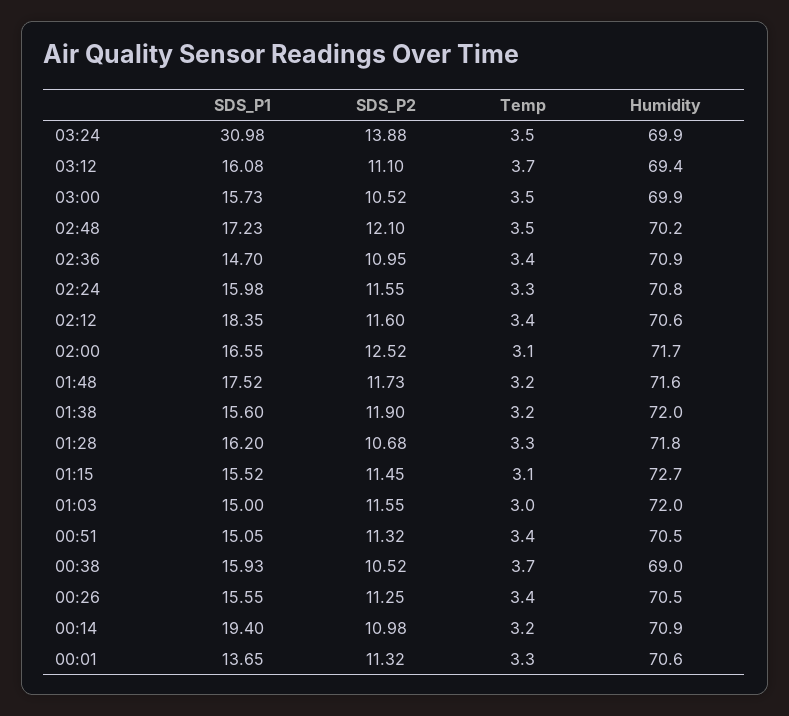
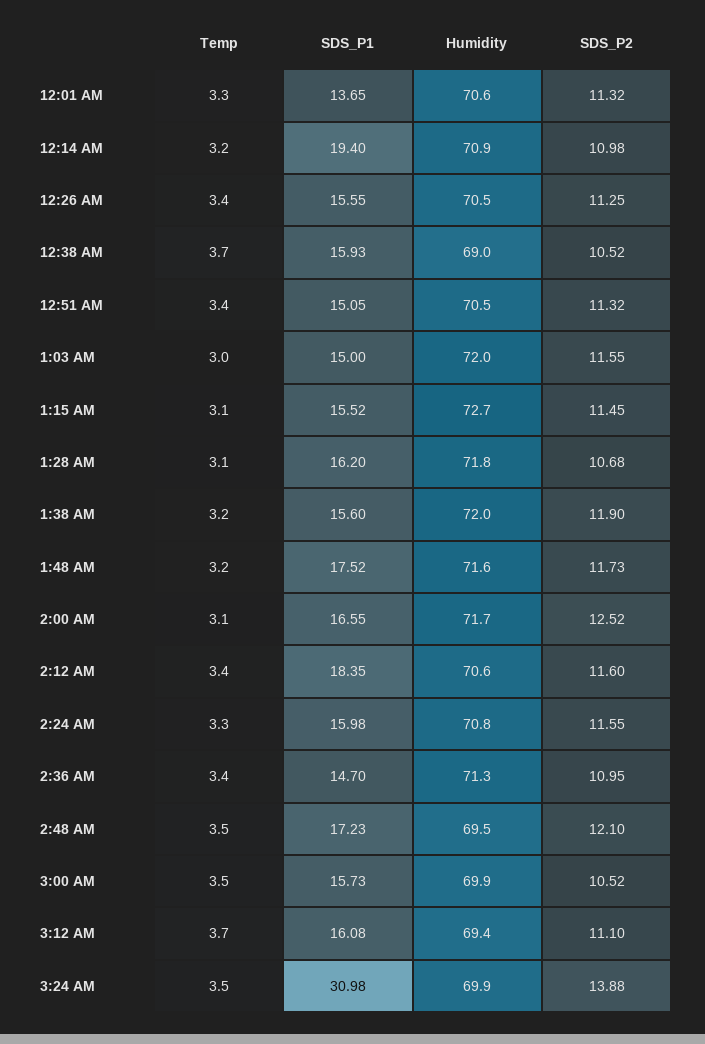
Humidity, 02:48: 70.2 -> 69.5
Humidity, 02:36: 70.9 -> 71.3
Temp, 01:28: 3.3 -> 3.1

